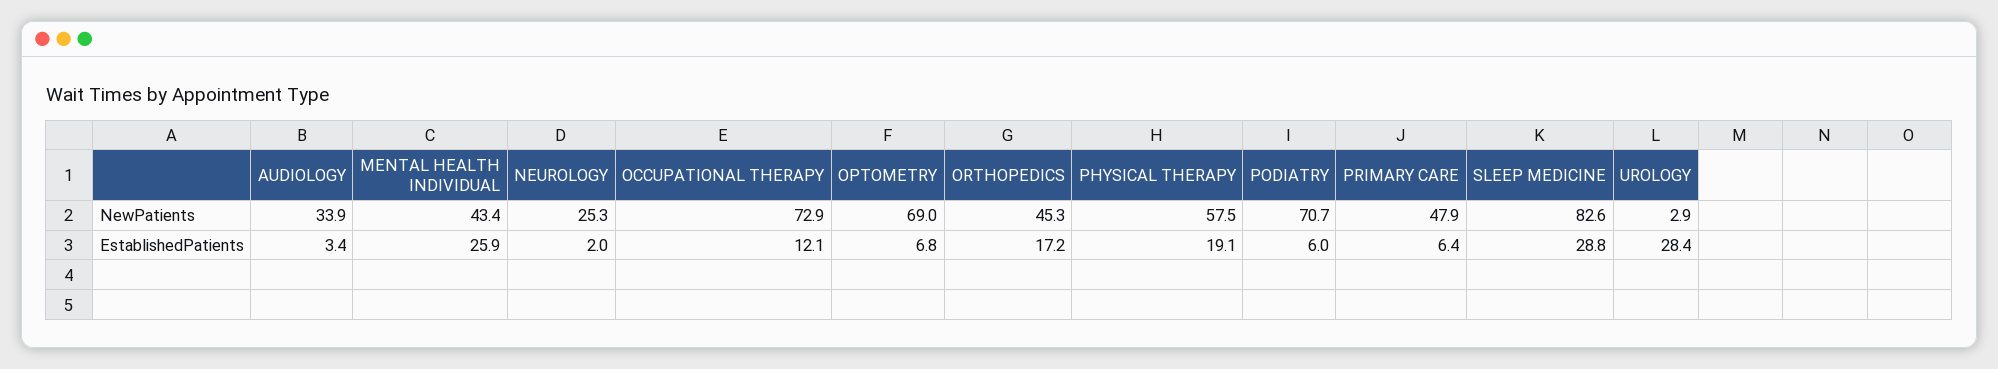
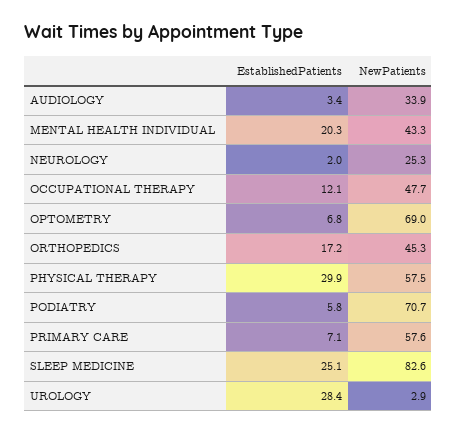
MENTAL HEALTH INDIVIDUAL, NewPatients: 43.4 -> 43.3
OCCUPATIONAL THERAPY, NewPatients: 72.9 -> 47.7
PRIMARY CARE, NewPatients: 47.9 -> 57.6
MENTAL HEALTH INDIVIDUAL, EstablishedPatients: 25.9 -> 20.3
PHYSICAL THERAPY, EstablishedPatients: 19.1 -> 29.9
PODIATRY, EstablishedPatients: 6 -> 5.8
PRIMARY CARE, EstablishedPatients: 6.4 -> 7.1
SLEEP MEDICINE, EstablishedPatients: 28.8 -> 25.1

